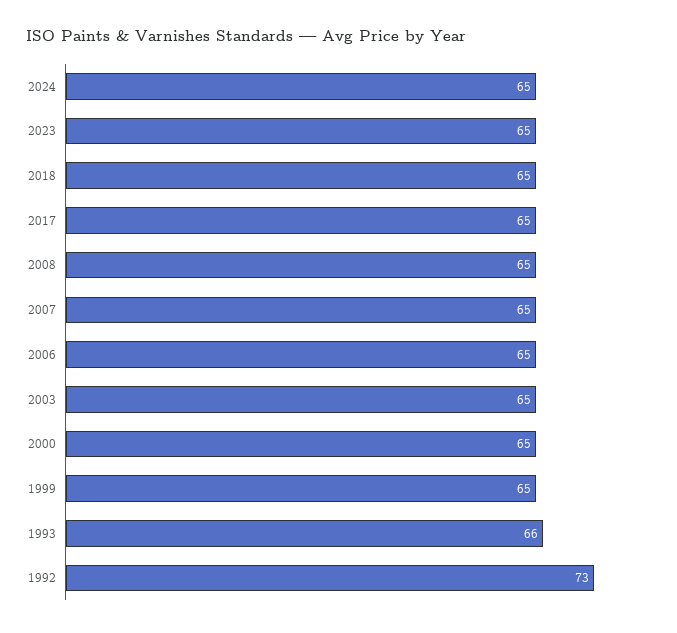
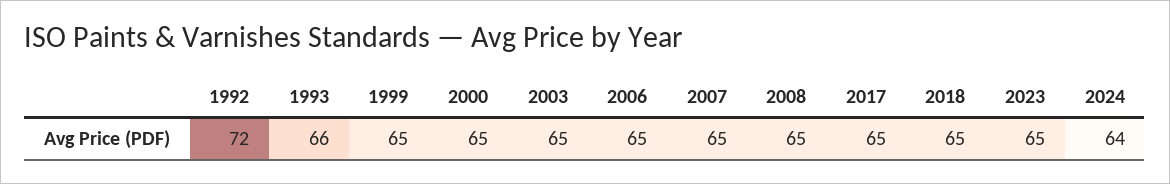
2024: 65 -> 64
1992: 73 -> 72

